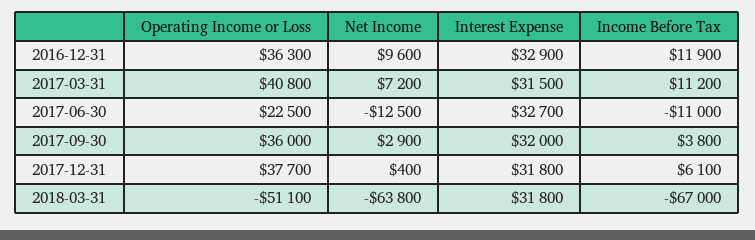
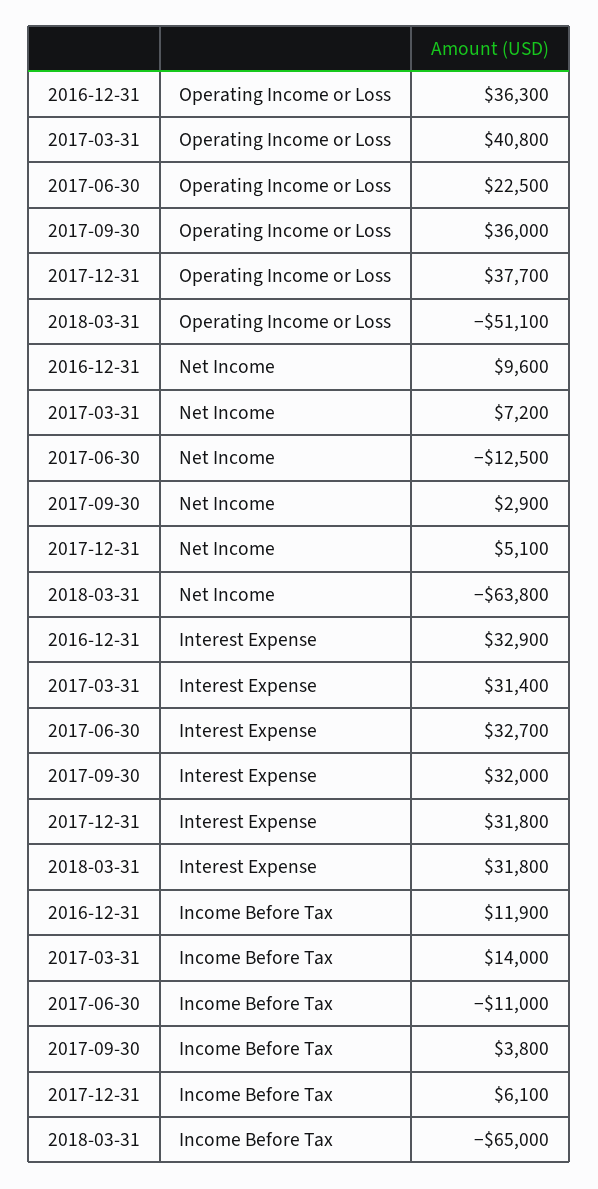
Interest Expense, 2017-03-31: 31500 -> 31400
Income Before Tax, 2017-03-31: 11200 -> 14000
Net Income, 2017-12-31: 400 -> 5100
Income Before Tax, 2018-03-31: -67000 -> -65000

